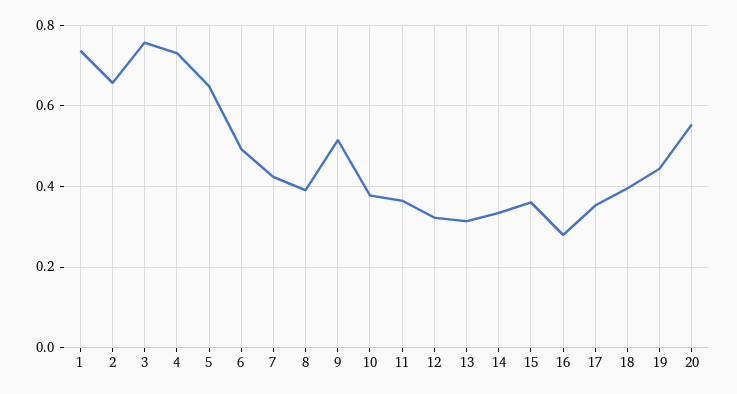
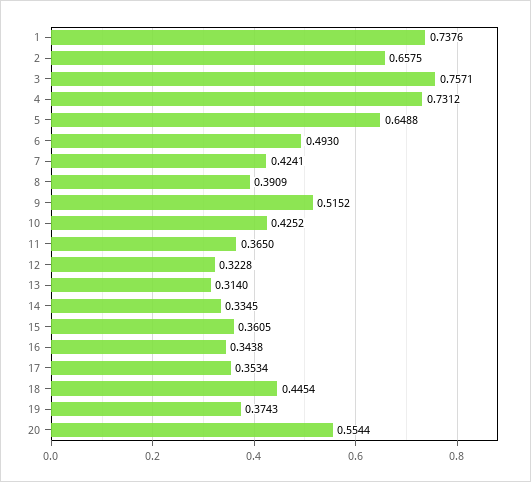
10: 0.38 -> 0.4252
16: 0.28 -> 0.3438
18: 0.4 -> 0.4454
19: 0.44 -> 0.3743

